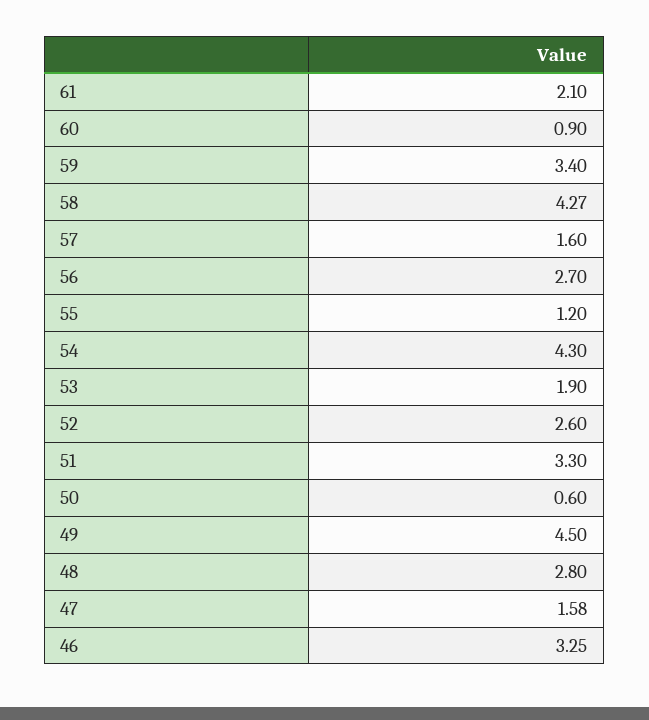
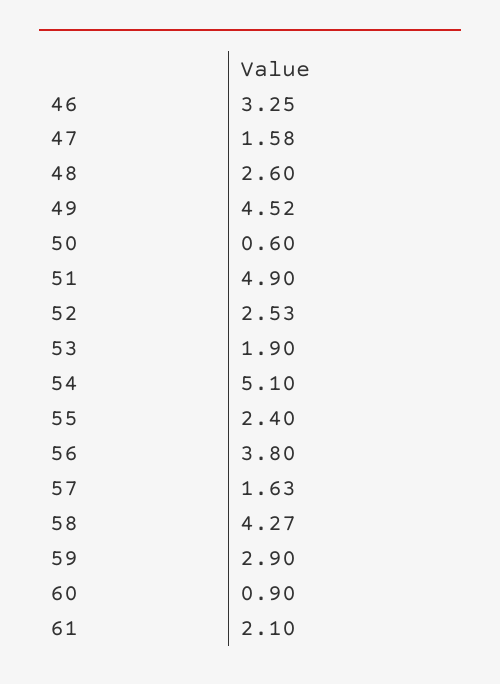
59: 3.4 -> 2.9
57: 1.6 -> 1.63
56: 2.7 -> 3.8
55: 1.2 -> 2.4
54: 4.3 -> 5.1
52: 2.6 -> 2.53
51: 3.3 -> 4.9
49: 4.5 -> 4.52
48: 2.8 -> 2.6

